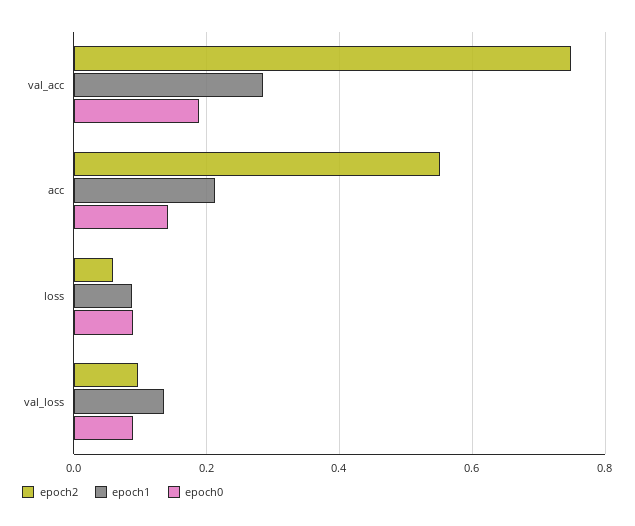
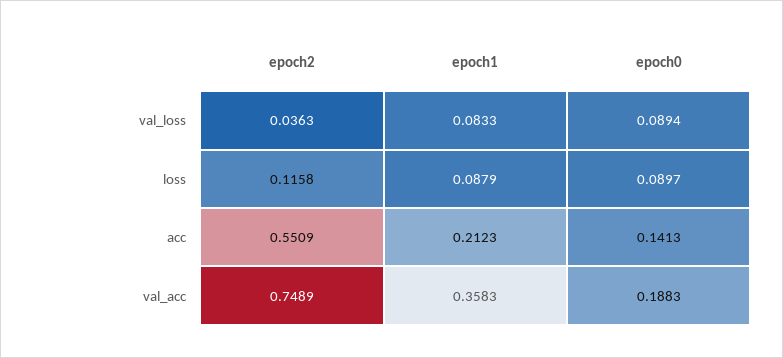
epoch1, val_acc: 0.28 -> 0.3583
epoch2, loss: 0.06 -> 0.1158
epoch2, val_loss: 0.1 -> 0.0363
epoch1, val_loss: 0.14 -> 0.0833

